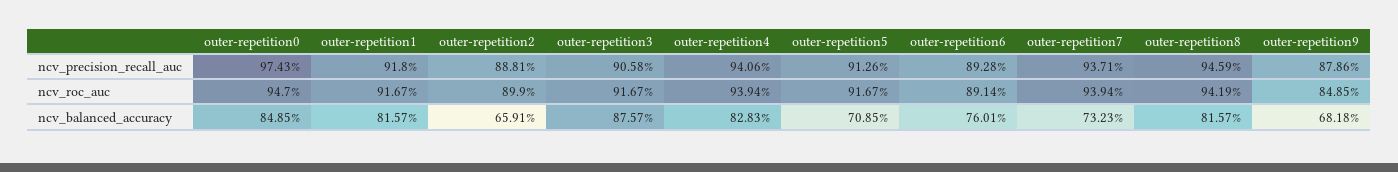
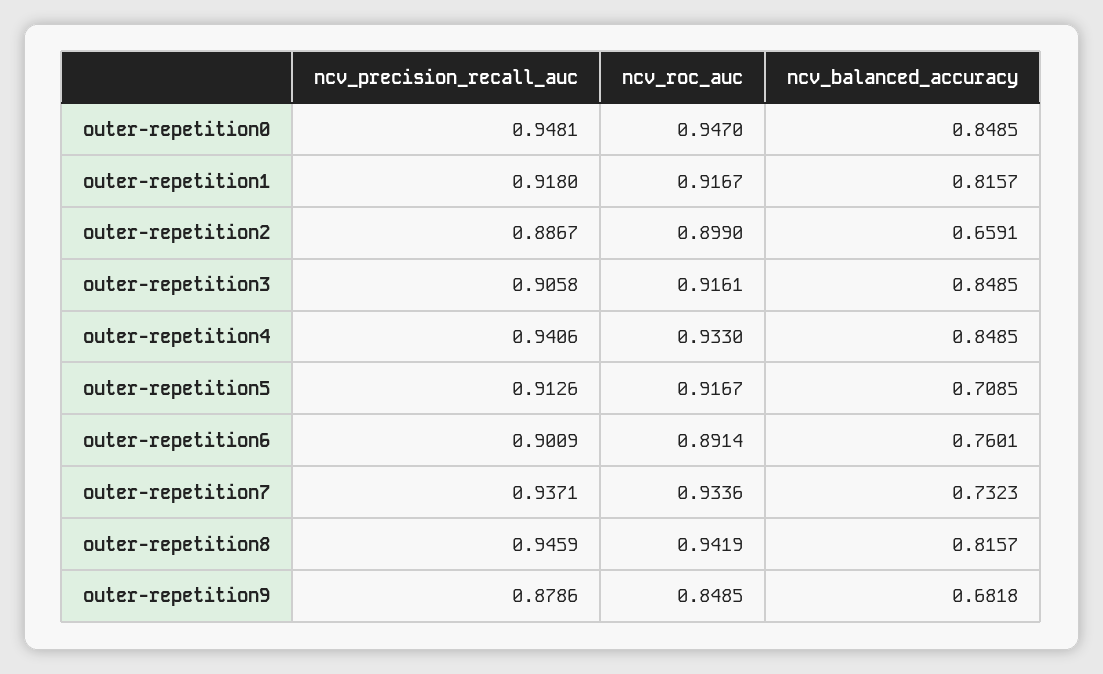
outer-repetition0, ncv_precision_recall_auc: 0.9743 -> 0.9481
outer-repetition2, ncv_precision_recall_auc: 0.8881 -> 0.8867
outer-repetition6, ncv_precision_recall_auc: 0.8928 -> 0.9009
outer-repetition3, ncv_roc_auc: 0.9167 -> 0.9161
outer-repetition4, ncv_roc_auc: 0.9394 -> 0.933
outer-repetition7, ncv_roc_auc: 0.9394 -> 0.9336
outer-repetition3, ncv_balanced_accuracy: 0.8757 -> 0.8485
outer-repetition4, ncv_balanced_accuracy: 0.8283 -> 0.8485

